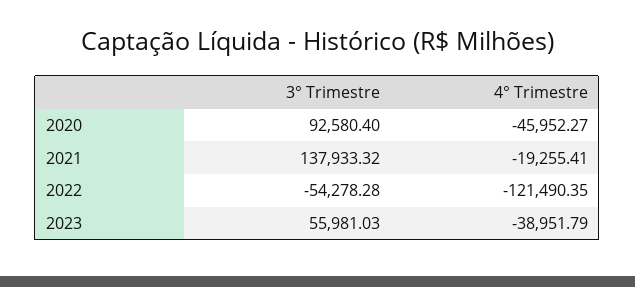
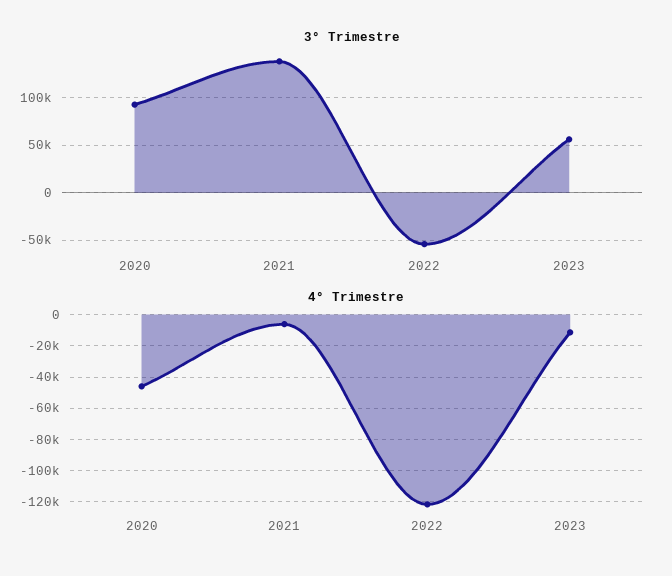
4° Trimestre, 2021: -19255.41 -> -5000
4° Trimestre, 2023: -38951.79 -> -10000

